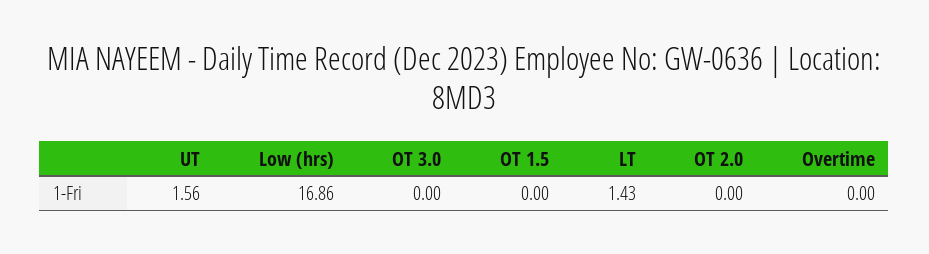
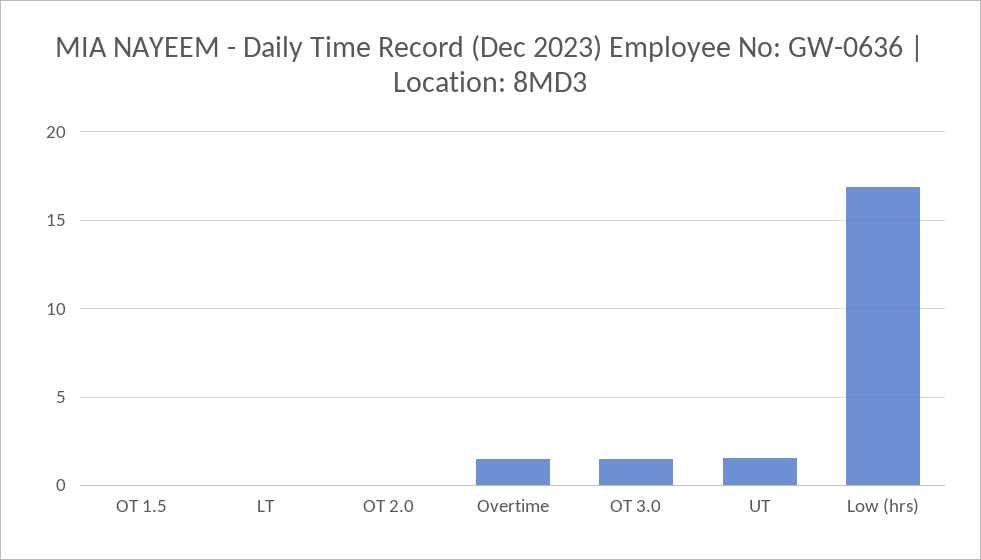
OT 3.0: 0 -> 1.5
LT: 1.43 -> 0
Overtime: 0 -> 1.5

